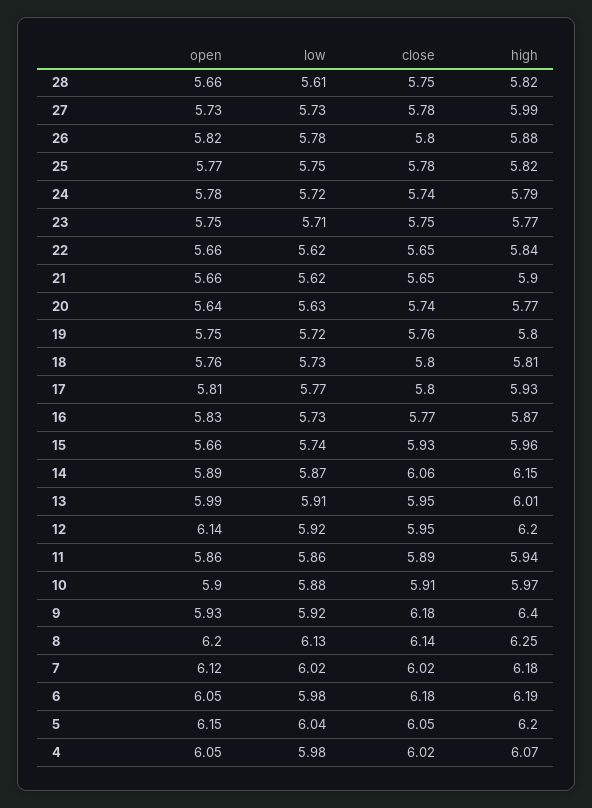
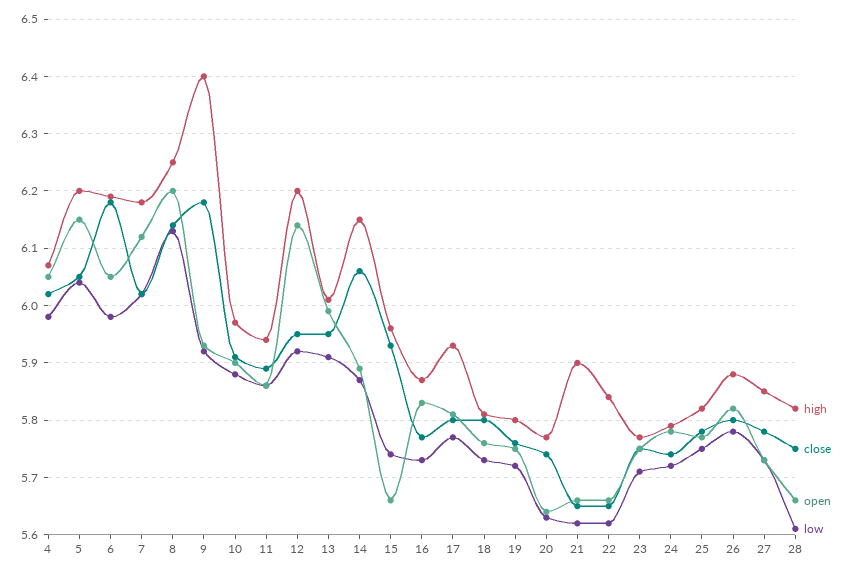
high, 27: 5.99 -> 5.85

